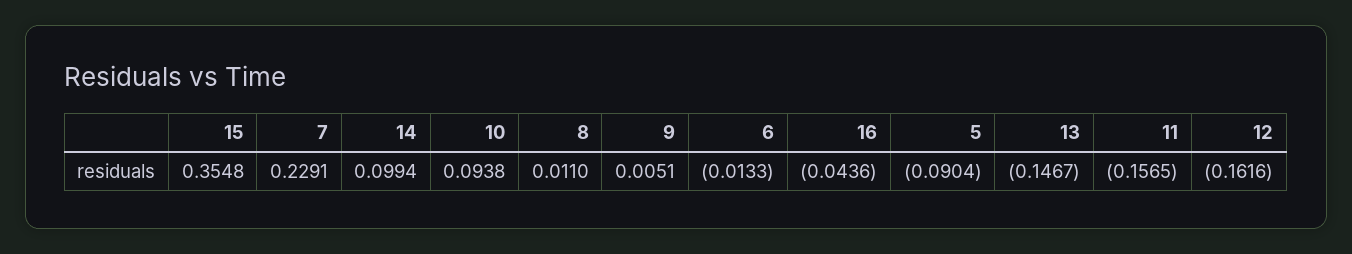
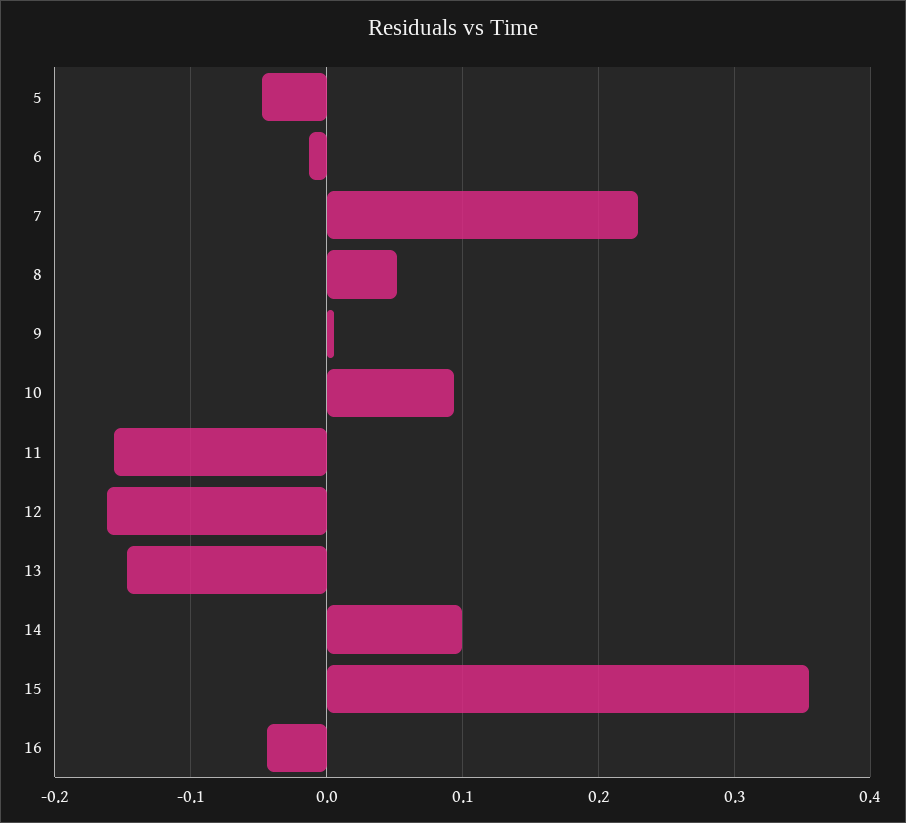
8: 0.011 -> 0.05
5: -0.0904 -> -0.05

